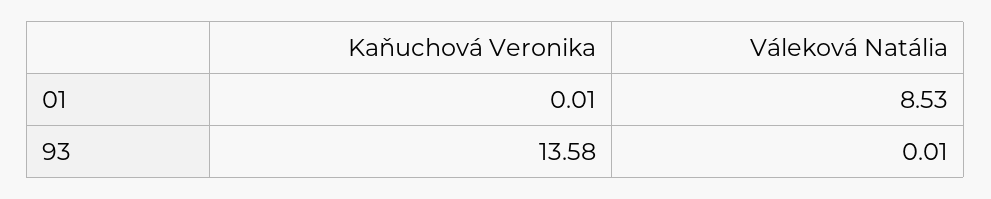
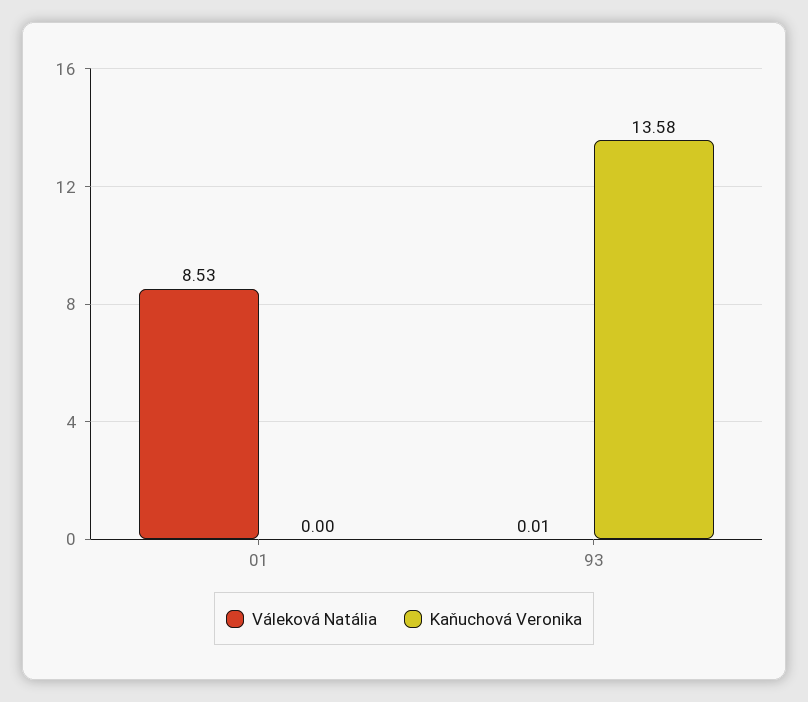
Kaňuchová Veronika, 01: 0.01 -> 0

